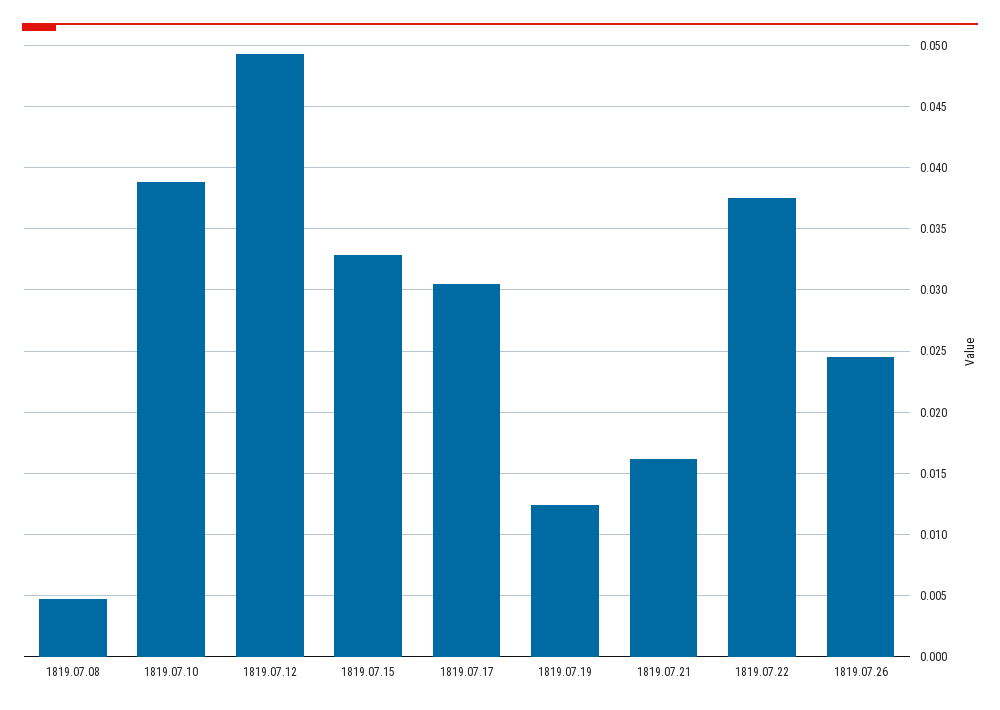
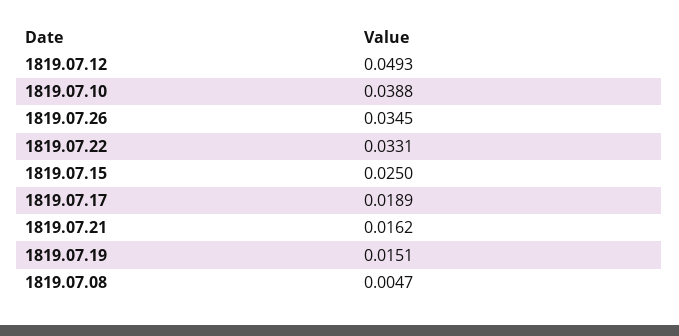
1819.07.15: 0.033 -> 0.025
1819.07.17: 0.0305 -> 0.0189
1819.07.19: 0.0125 -> 0.0151
1819.07.22: 0.0375 -> 0.0331
1819.07.26: 0.0245 -> 0.0345

